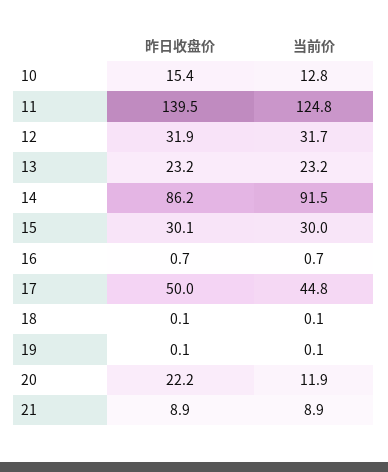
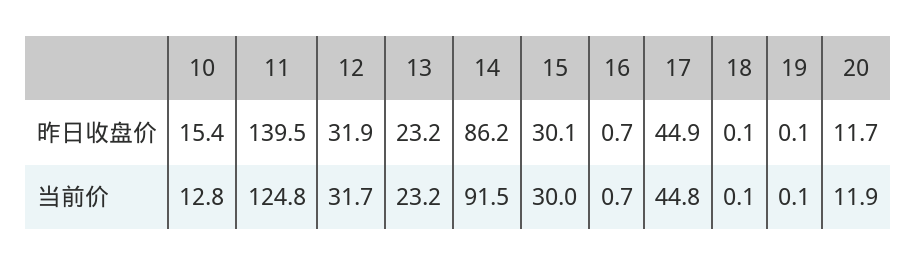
昨日收盘价, 17: 50 -> 44.9
昨日收盘价, 20: 22.2 -> 11.7
昨日收盘价, 21: 8.9 -> none
当前价, 21: 8.9 -> none

